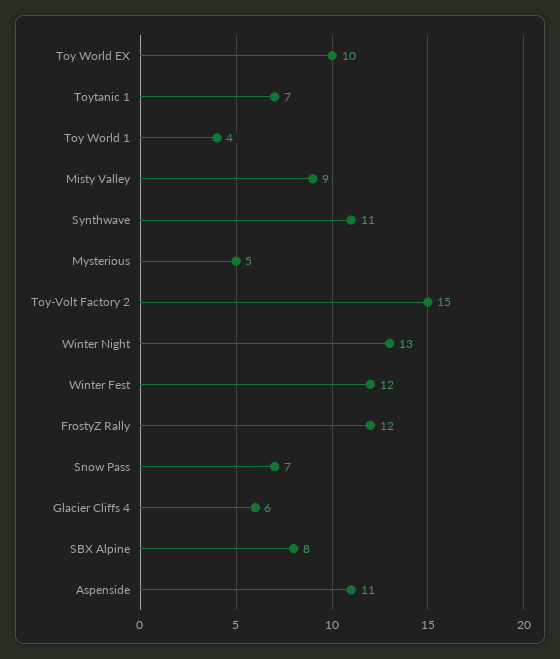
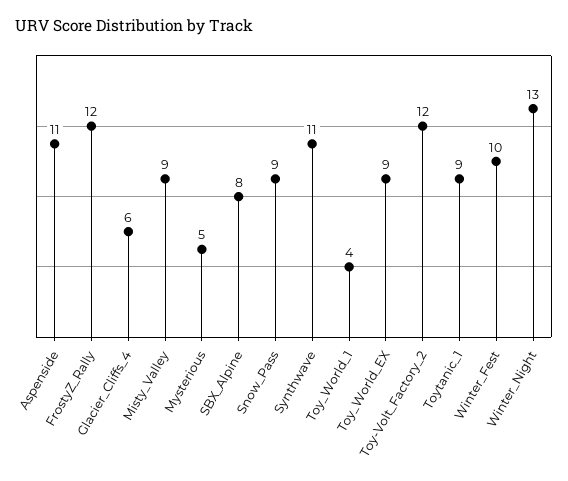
Toy World EX: 10 -> 9
Toytanic 1: 7 -> 9
Toy-Volt Factory 2: 15 -> 12
Winter Fest: 12 -> 10
Snow Pass: 7 -> 9

